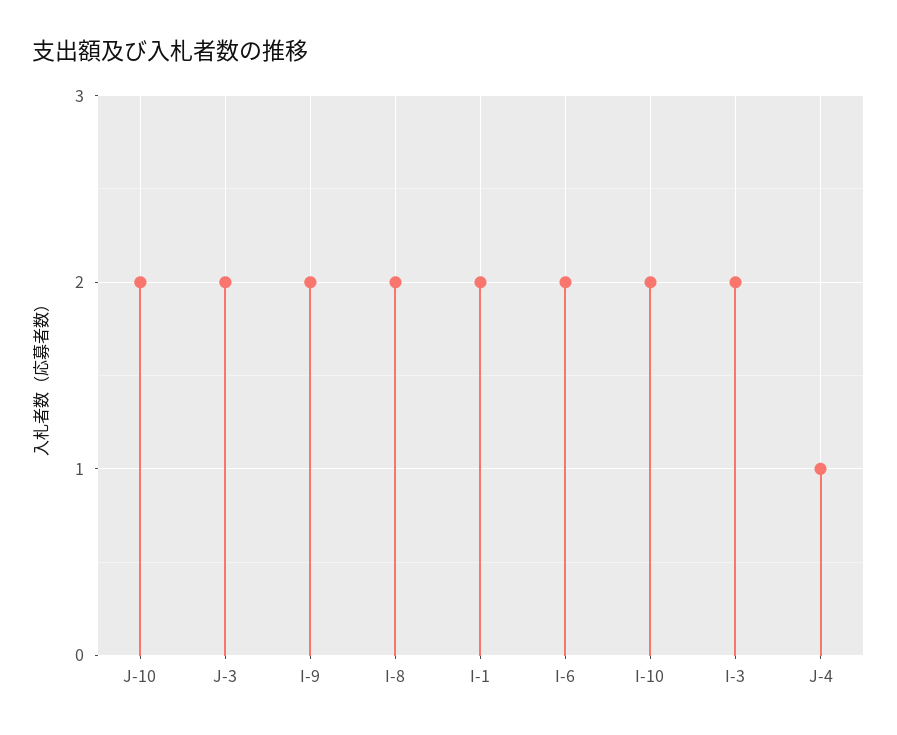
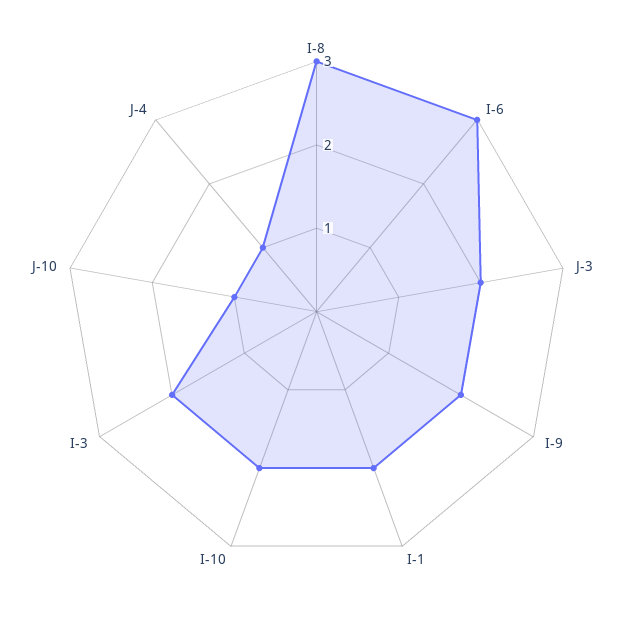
J-10: 2 -> 1
I-8: 2 -> 3
I-6: 2 -> 3

